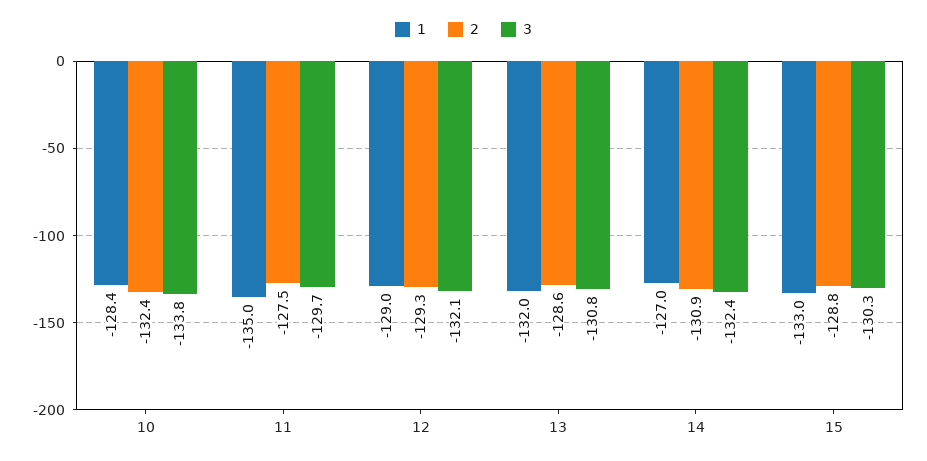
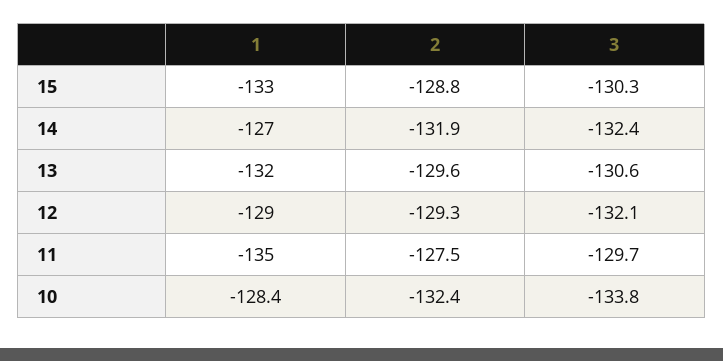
2, 13: -128.6 -> -129.6
3, 13: -130.8 -> -130.6
2, 14: -130.9 -> -131.9

